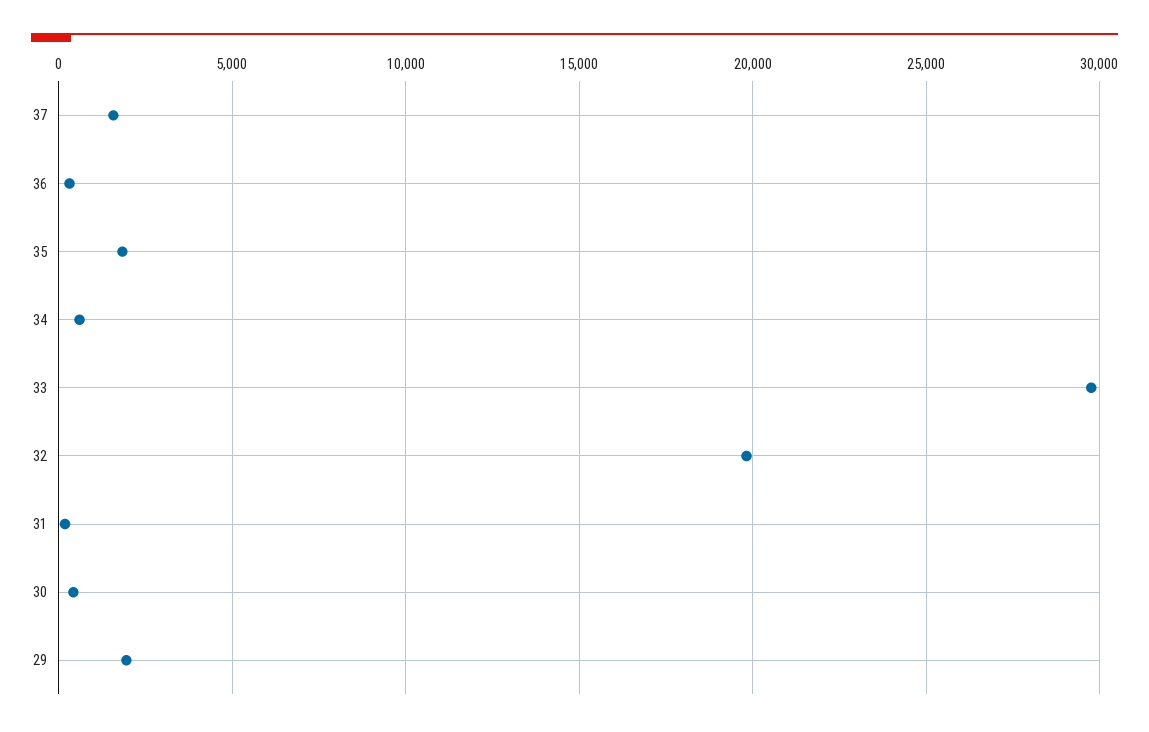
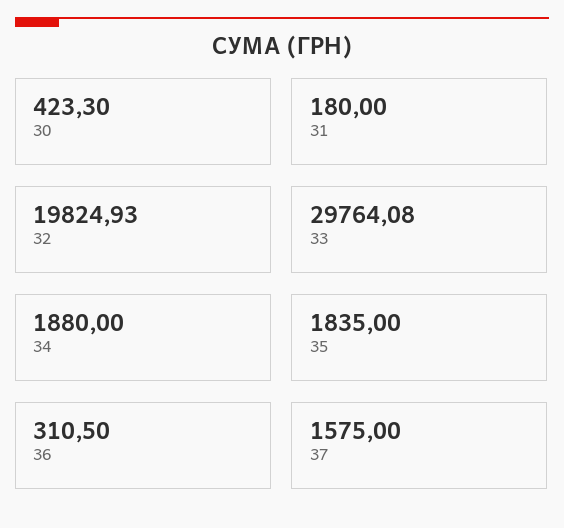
34: 500 -> 1880
29: 2000 -> none

